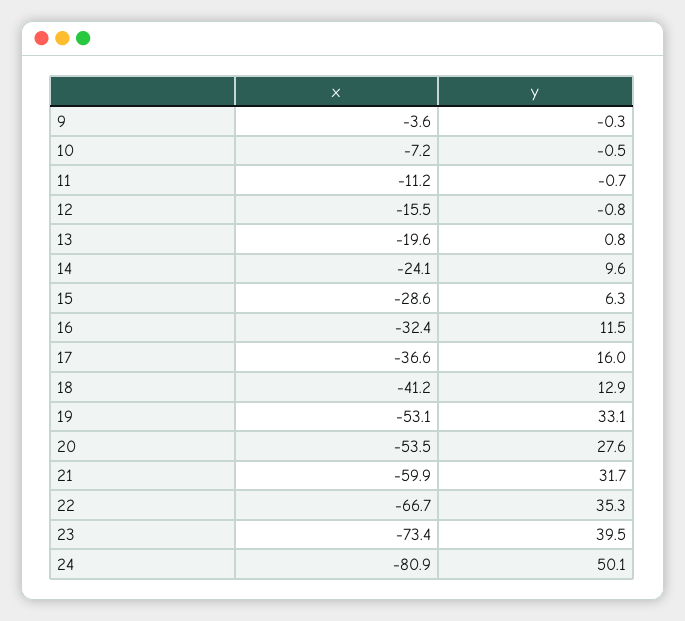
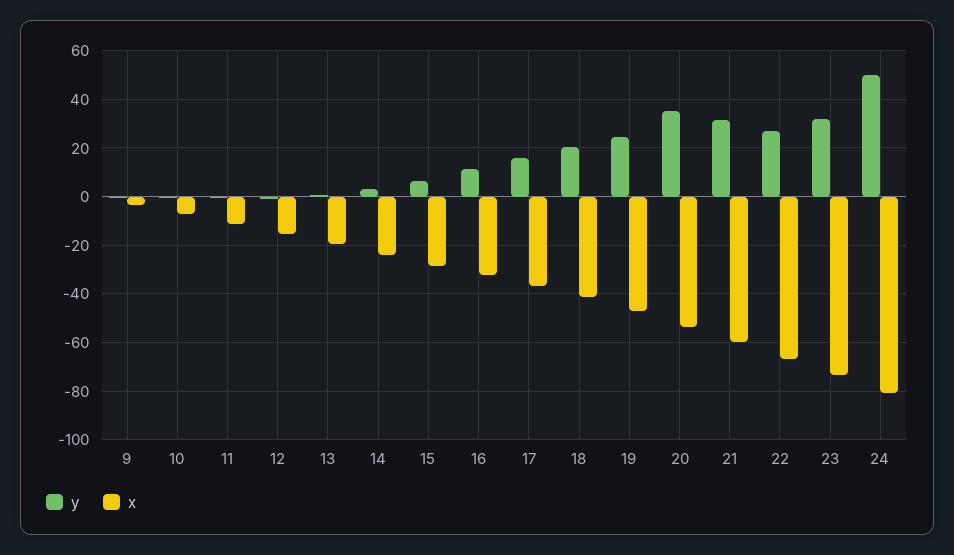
y, 14: 9.6 -> 2.5
y, 18: 12.9 -> 20
x, 19: -53.1 -> -47.5
y, 19: 33.1 -> 25
y, 20: 27.6 -> 35
y, 22: 35.3 -> 27.5
y, 23: 39.5 -> 32.5

